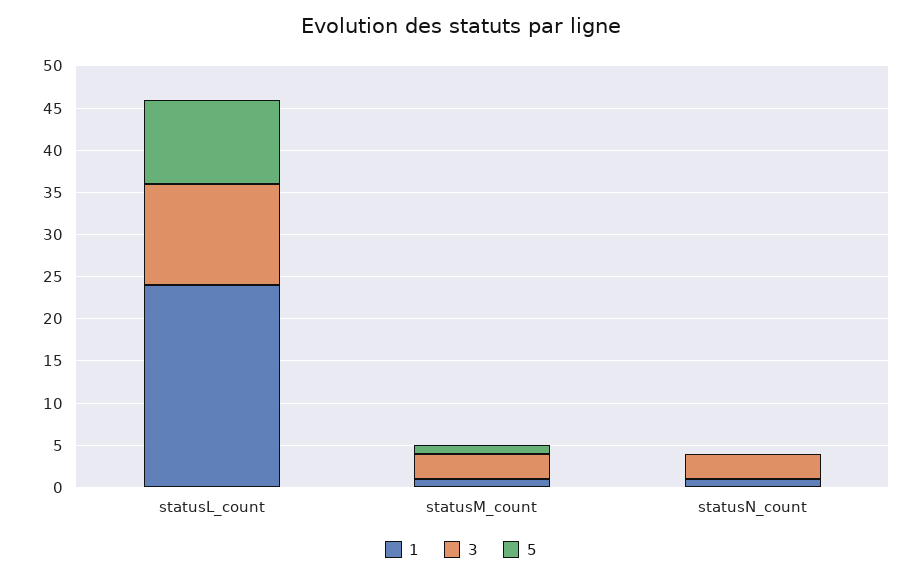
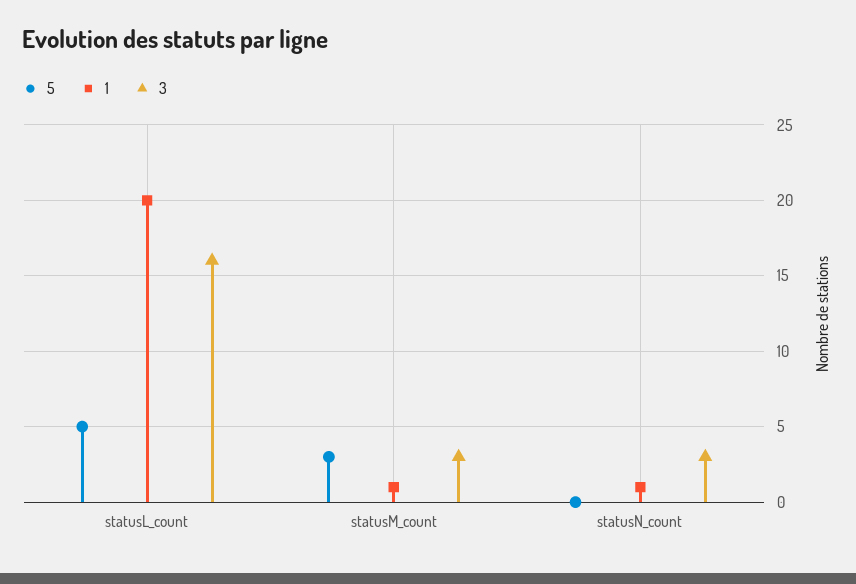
1, statusL_count: 24 -> 20
3, statusL_count: 12 -> 16
5, statusL_count: 10 -> 5
5, statusM_count: 1 -> 3

